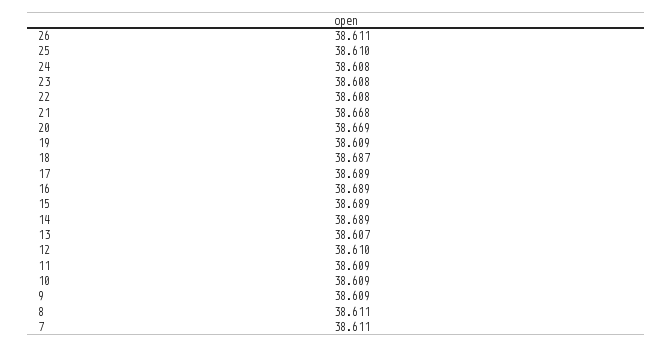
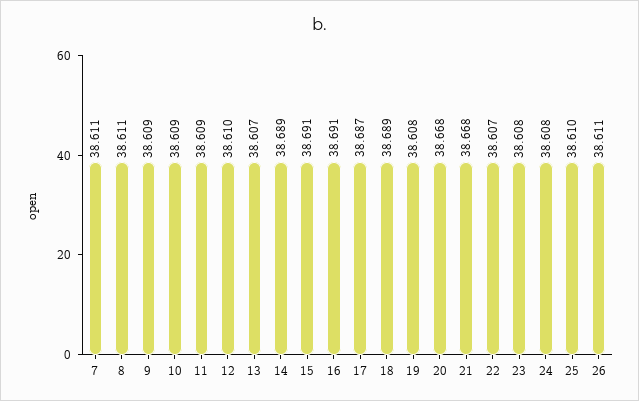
22: 38.608 -> 38.607
20: 38.669 -> 38.668
19: 38.609 -> 38.608
18: 38.687 -> 38.689
17: 38.689 -> 38.687
16: 38.689 -> 38.691
15: 38.689 -> 38.691

